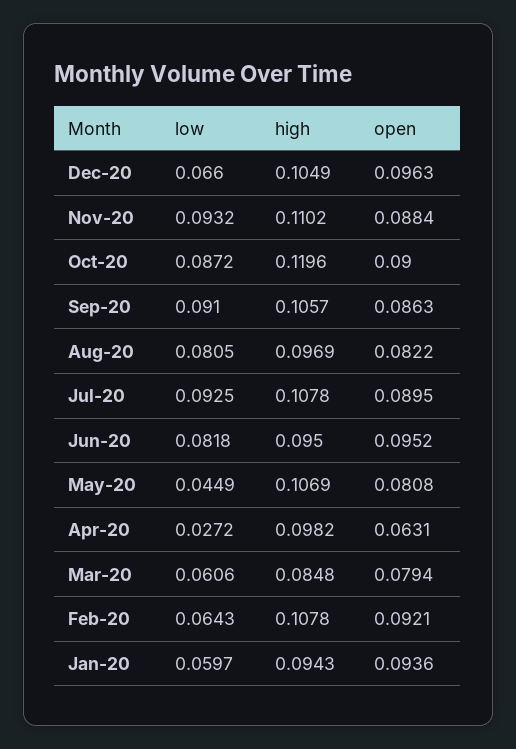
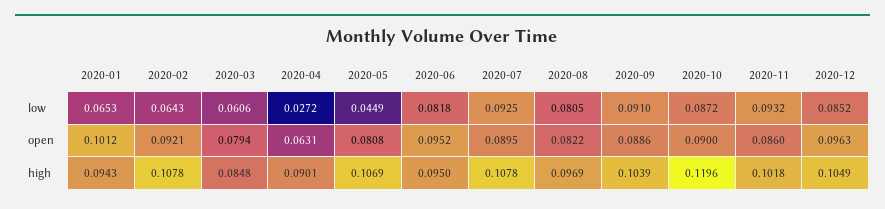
low, Dec-20: 0.066 -> 0.0852
high, Nov-20: 0.1102 -> 0.1018
open, Nov-20: 0.0884 -> 0.086
high, Sep-20: 0.1057 -> 0.1039
open, Sep-20: 0.0863 -> 0.0886
high, Apr-20: 0.0982 -> 0.0901
low, Jan-20: 0.0597 -> 0.0653
open, Jan-20: 0.0936 -> 0.1012

